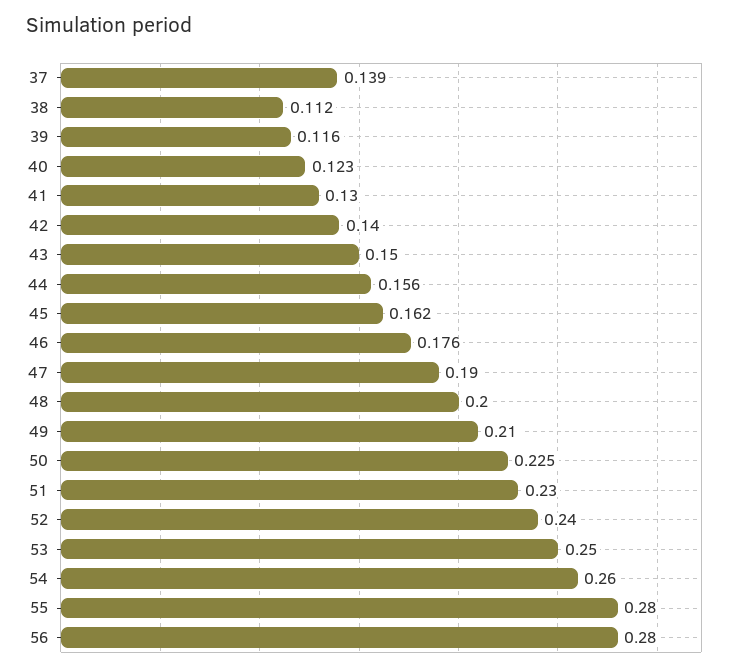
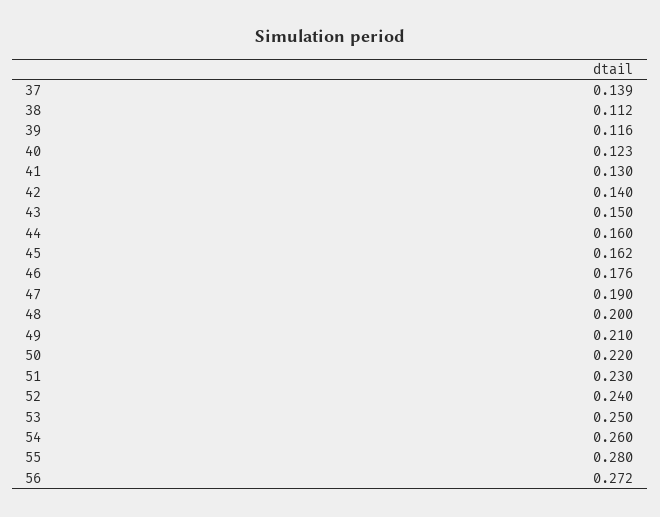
44: 0.156 -> 0.16
50: 0.225 -> 0.22
56: 0.28 -> 0.272

